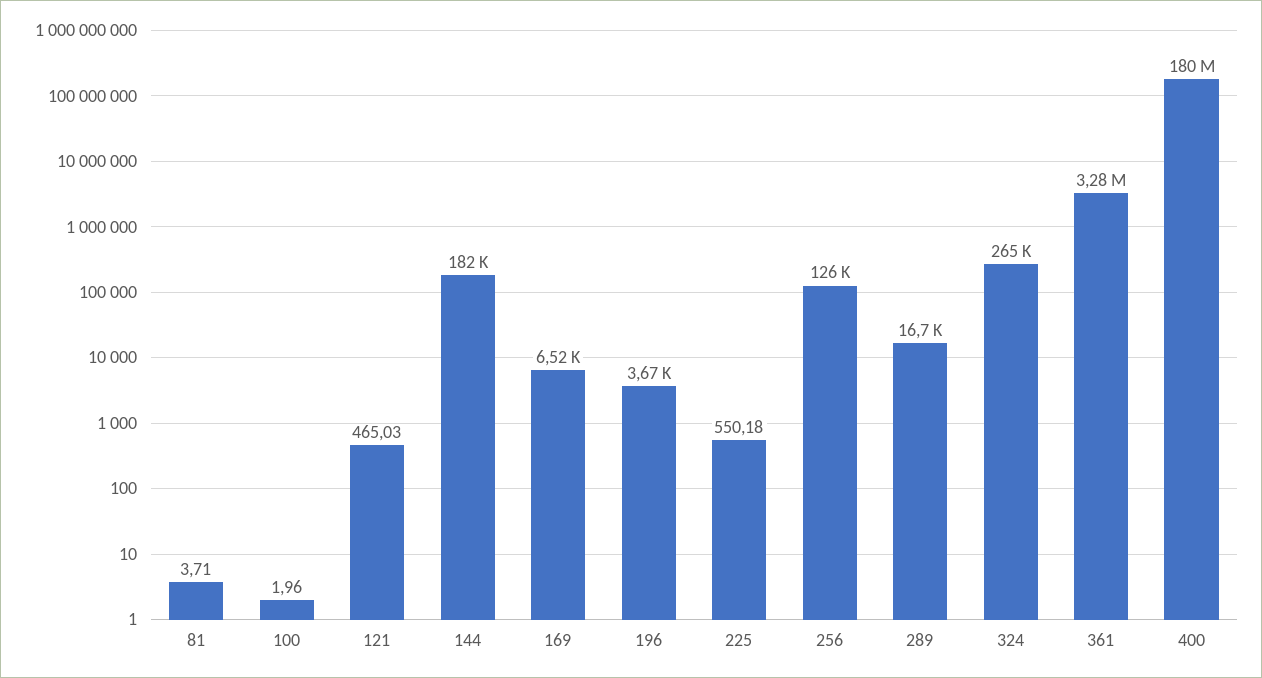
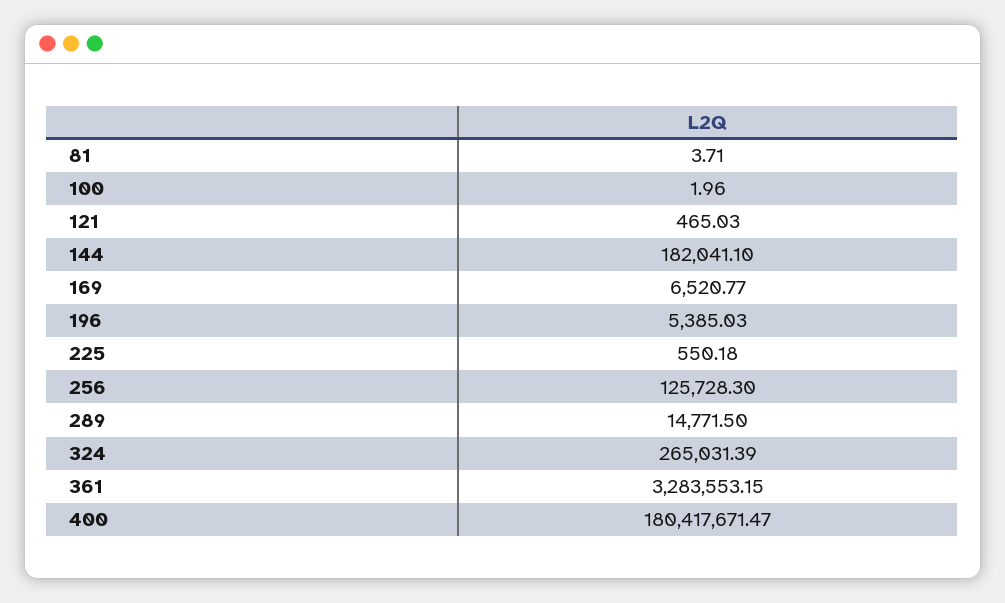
196: 3670 -> 5385.03
289: 16700 -> 14771.5

